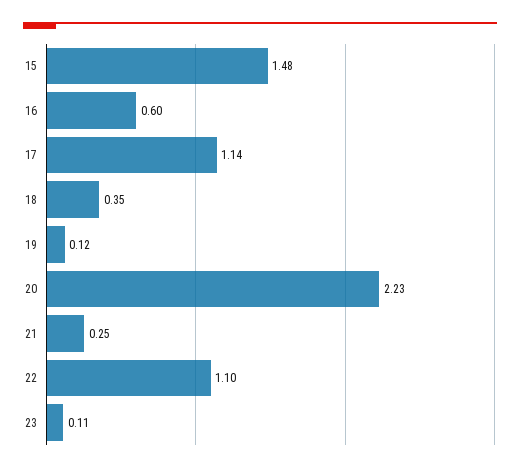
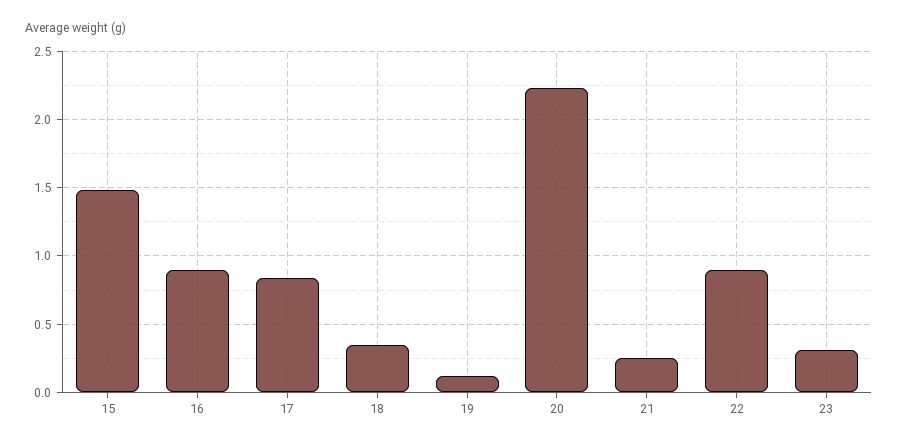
16: 0.6 -> 0.9
17: 1.14 -> 0.85
22: 1.1 -> 0.9
23: 0.11 -> 0.3

